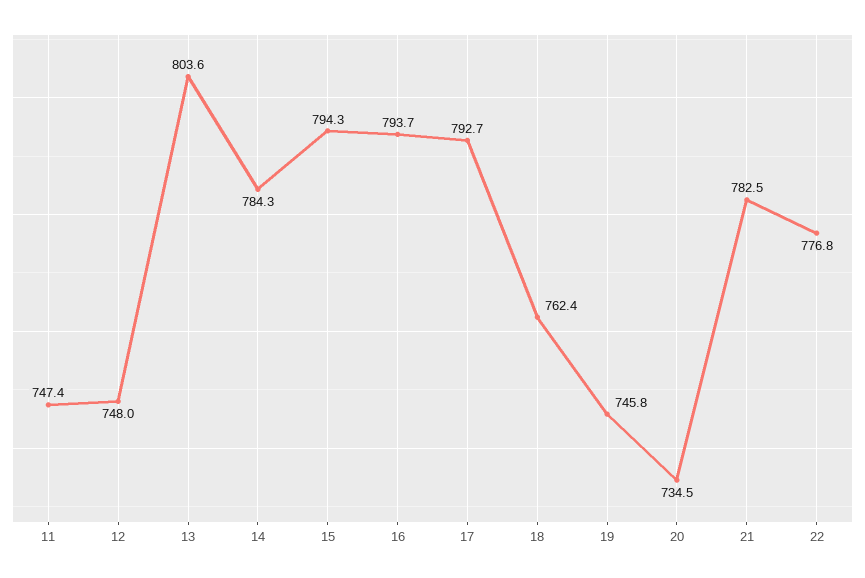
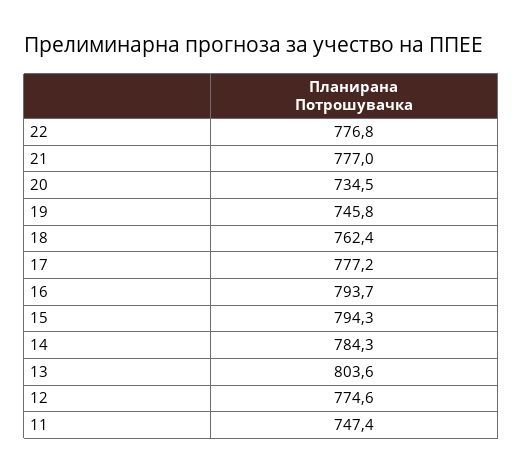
12: 748 -> 774.6
17: 792.7 -> 777.2
21: 782.5 -> 777

